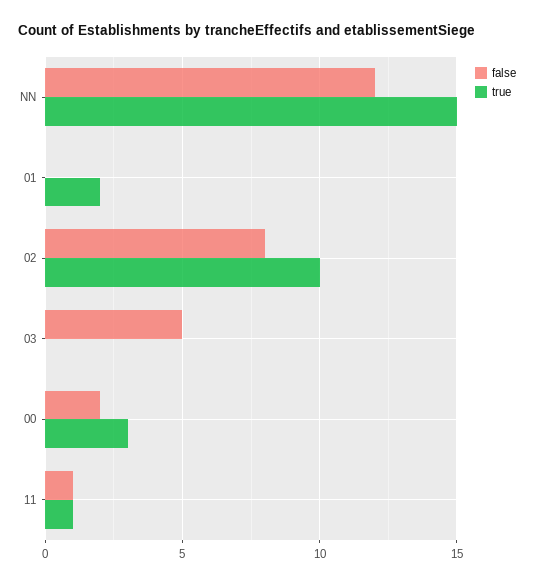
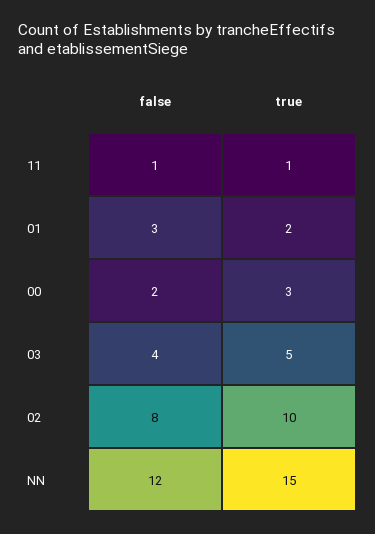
false, 01: 0 -> 3
false, 03: 5 -> 4
true, 03: 0 -> 5

